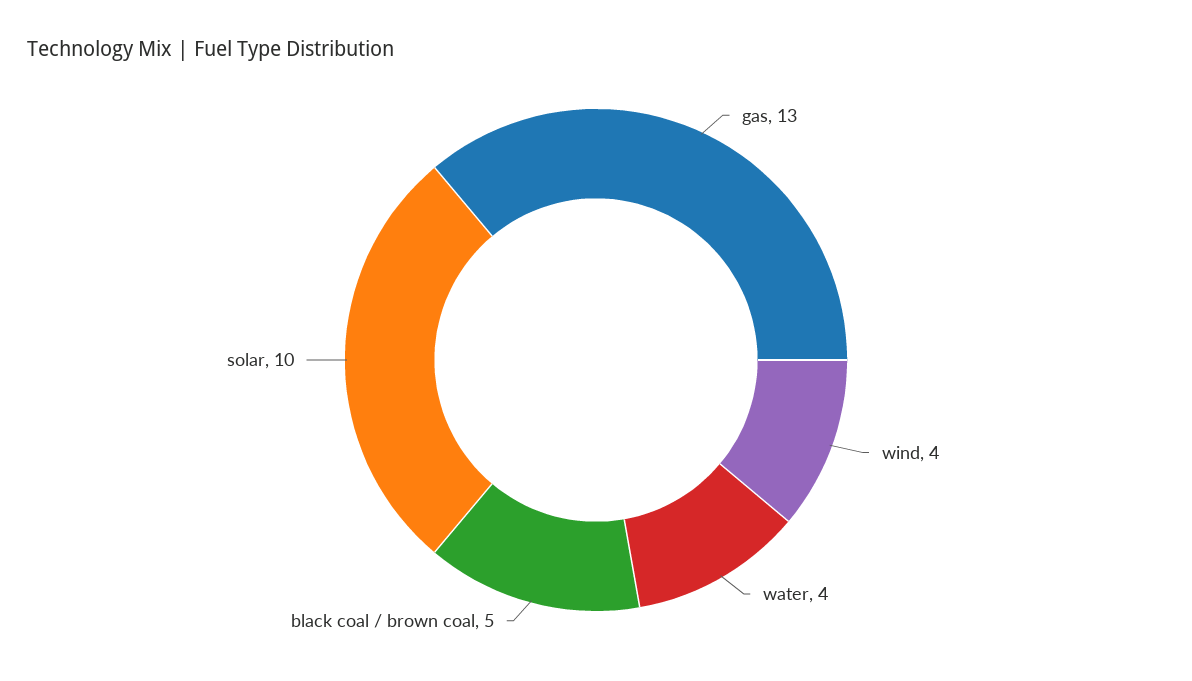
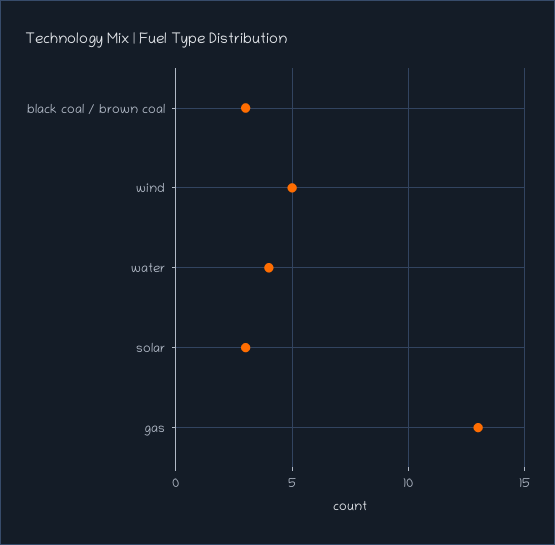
wind: 4 -> 5
black coal / brown coal: 5 -> 3
solar: 10 -> 3

